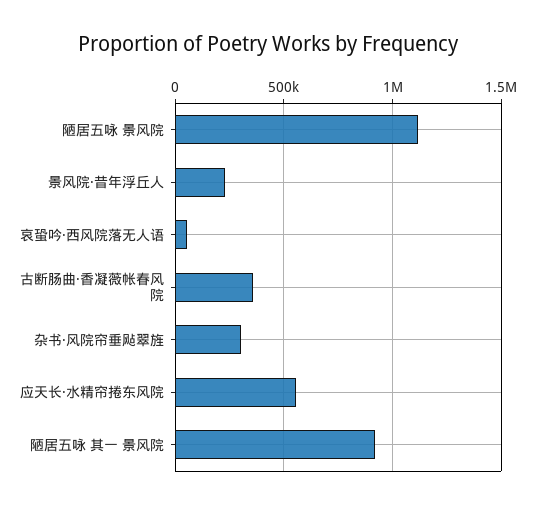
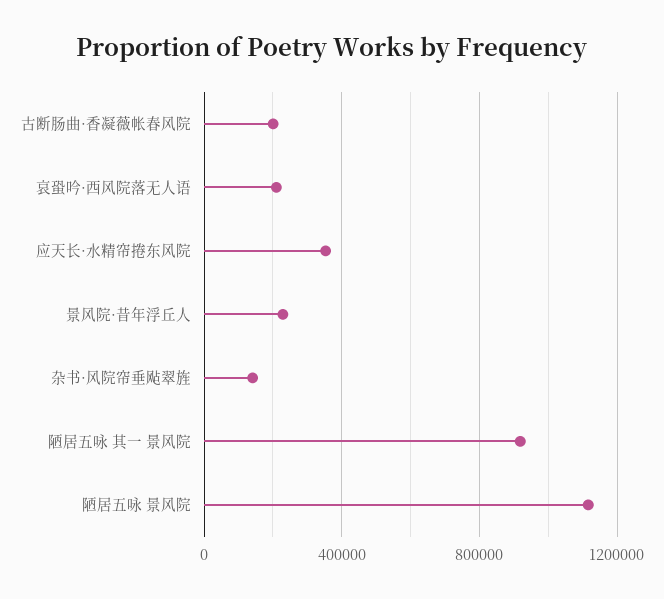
哀蛩吟·西风院落无人语: 50000 -> 200000
古断肠曲·香凝薇帐春风院: 350000 -> 200000
杂书·风院帘垂飐翠旌: 300000 -> 150000
应天长·水精帘捲东风院: 550000 -> 350000

